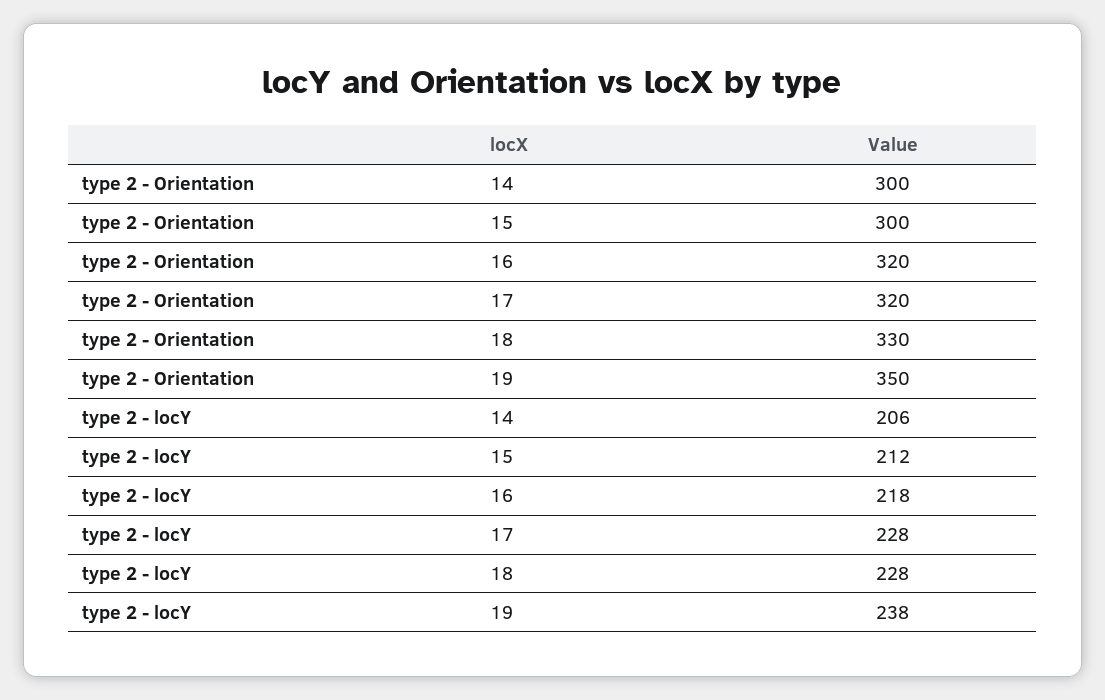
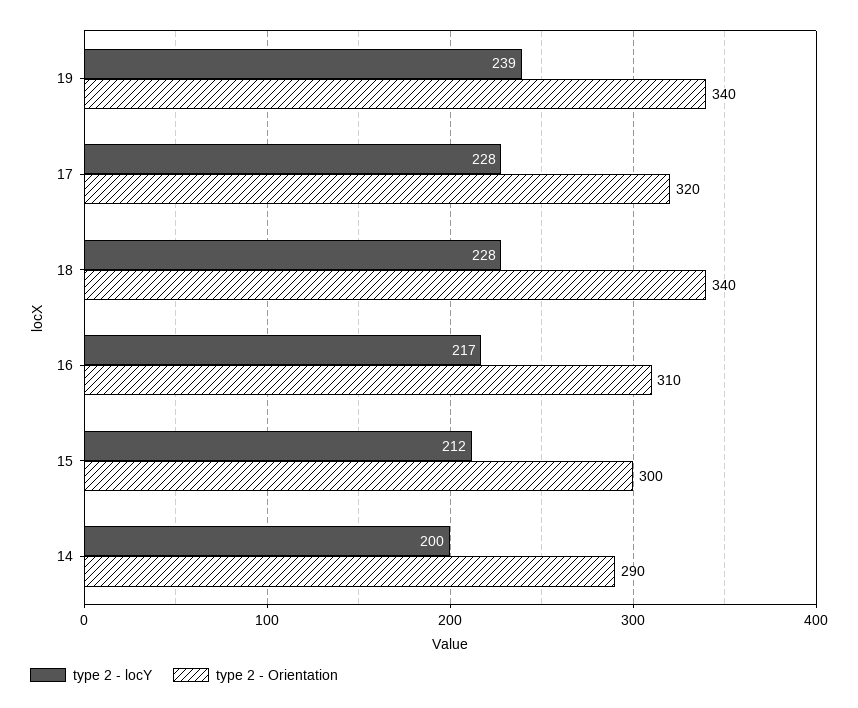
type 2 - Orientation, 14: 300 -> 290
type 2 - Orientation, 16: 320 -> 310
type 2 - Orientation, 18: 330 -> 340
type 2 - Orientation, 19: 350 -> 340
type 2 - locY, 14: 206 -> 200
type 2 - locY, 16: 218 -> 217
type 2 - locY, 19: 238 -> 239

